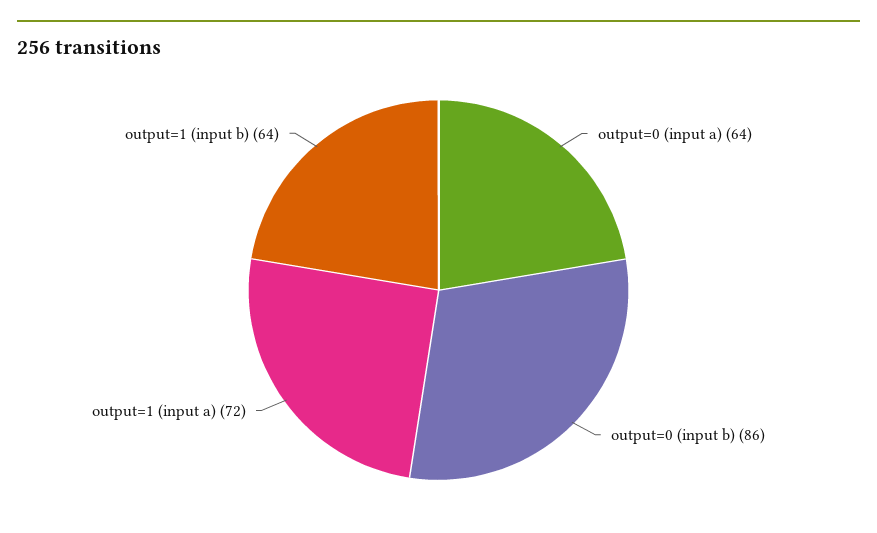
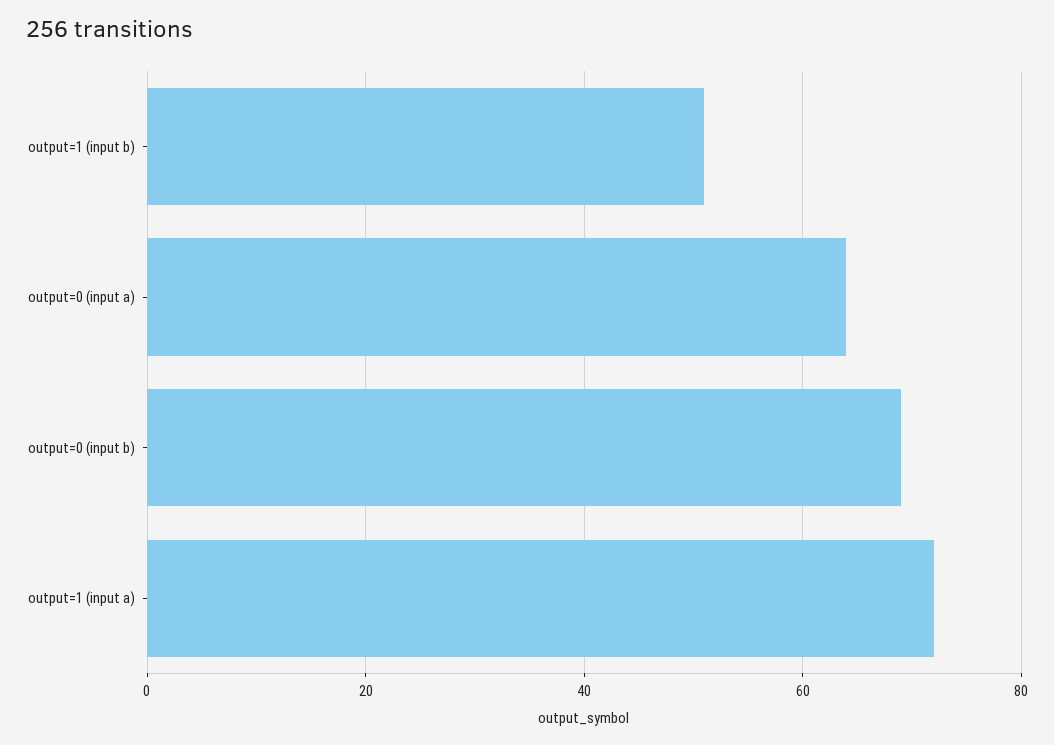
output=0 (input b): 86 -> 70
output=1 (input b): 64 -> 50

